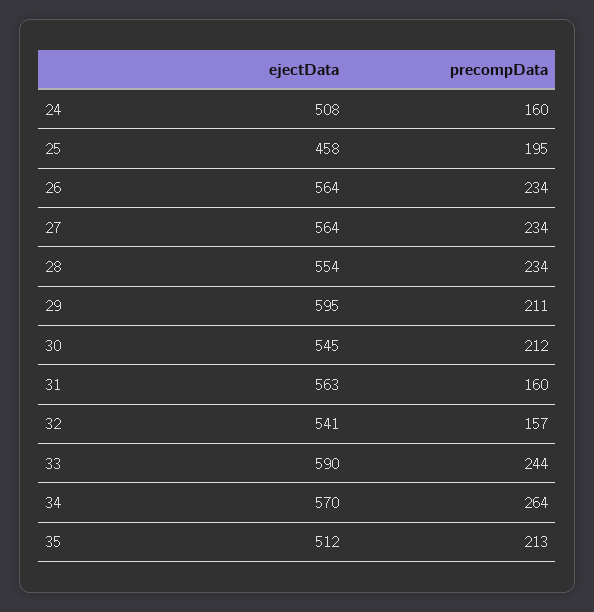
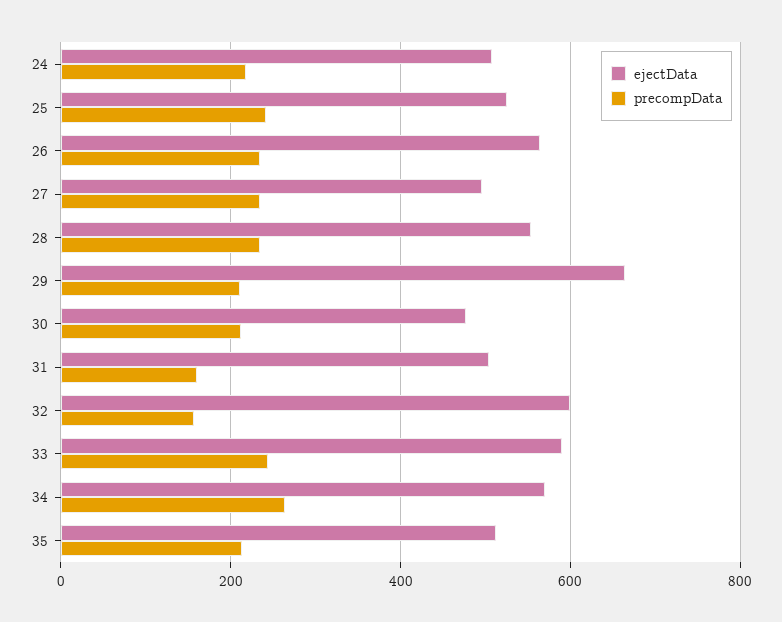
precompData, 24: 160 -> 220
ejectData, 25: 458 -> 520
precompData, 25: 195 -> 240
ejectData, 27: 564 -> 500
ejectData, 29: 595 -> 660
ejectData, 30: 545 -> 480
ejectData, 31: 563 -> 500
ejectData, 32: 541 -> 600

